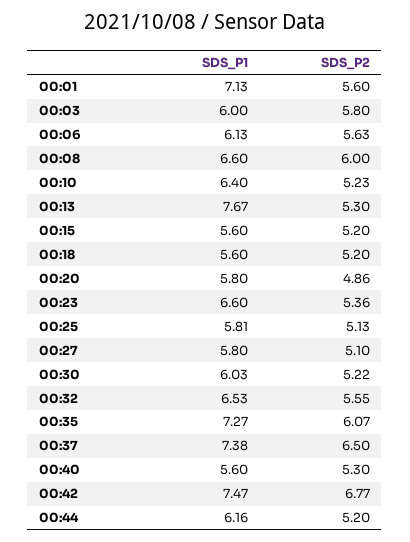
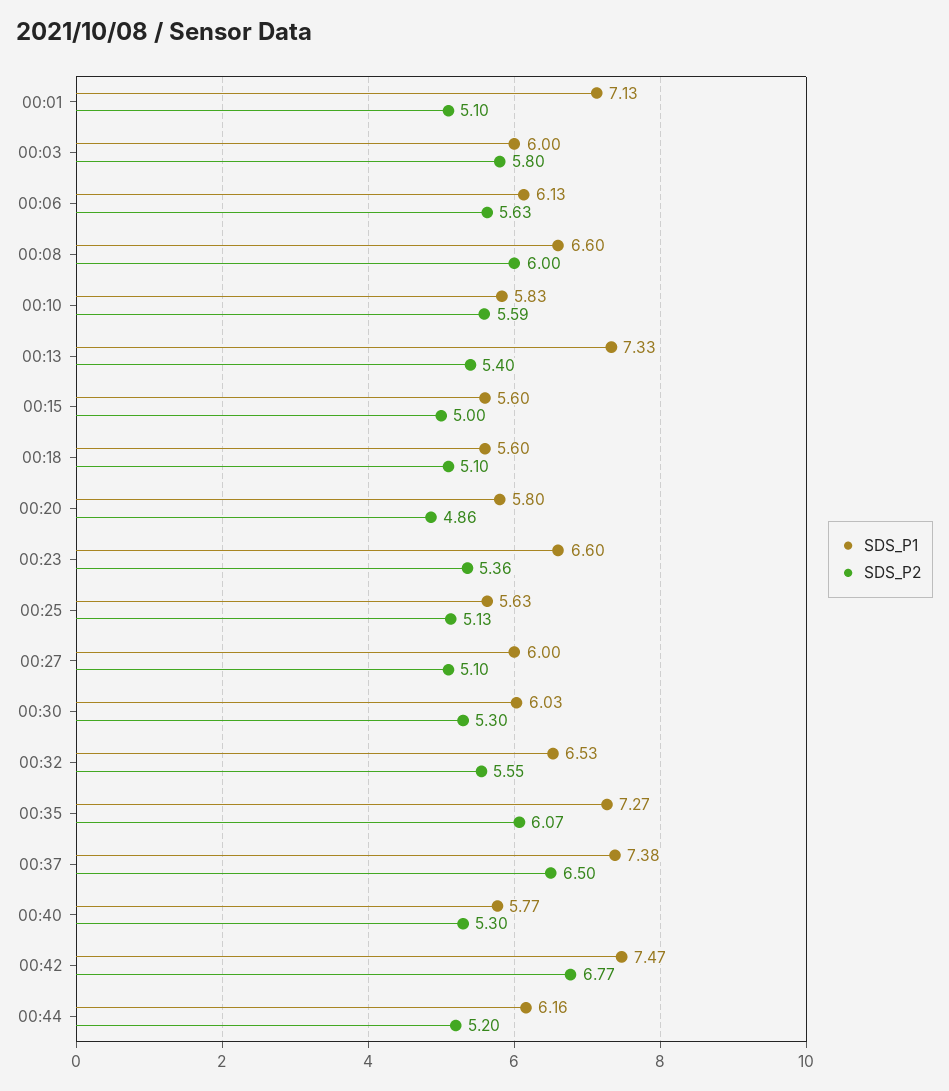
SDS_P2, 00:01: 5.6 -> 5.1
SDS_P1, 00:10: 6.4 -> 5.83
SDS_P2, 00:10: 5.23 -> 5.59
SDS_P1, 00:13: 7.67 -> 7.33
SDS_P2, 00:13: 5.3 -> 5.4
SDS_P2, 00:15: 5.2 -> 5
SDS_P2, 00:18: 5.2 -> 5.1
SDS_P1, 00:25: 5.81 -> 5.63
SDS_P1, 00:27: 5.8 -> 6
SDS_P2, 00:30: 5.22 -> 5.3
SDS_P1, 00:40: 5.6 -> 5.77

